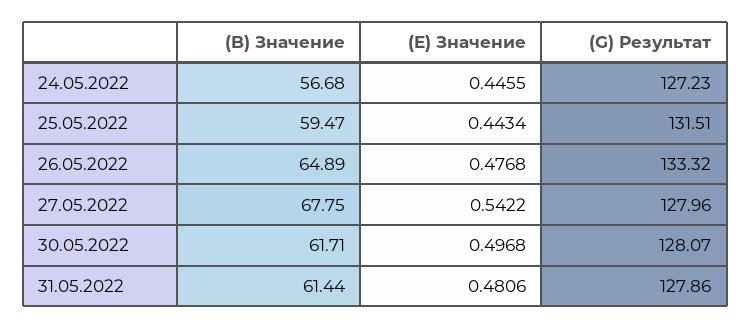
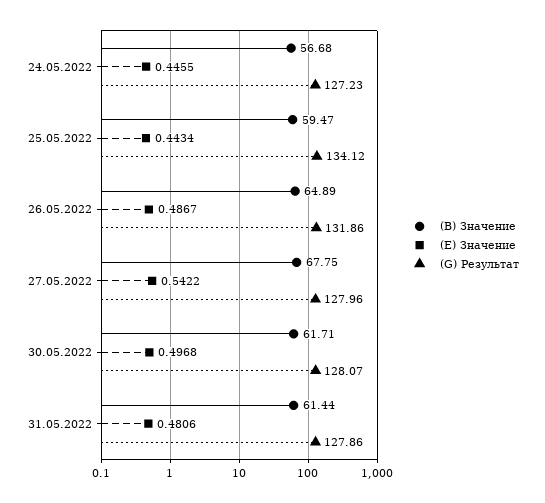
(G) Результат, 25.05.2022: 131.51 -> 134.12
(E) Значение, 26.05.2022: 0.4768 -> 0.4867
(G) Результат, 26.05.2022: 133.32 -> 131.86

